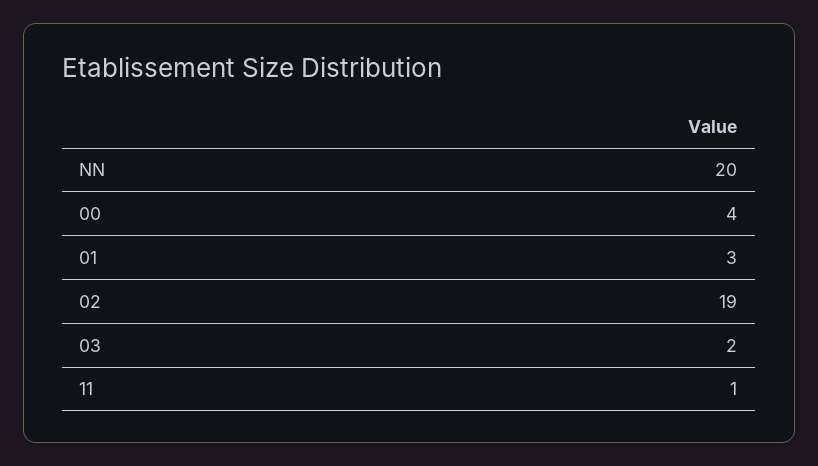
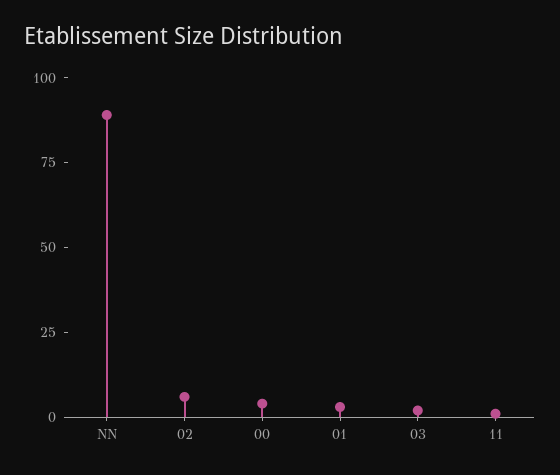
NN: 20 -> 90
02: 19 -> 5

